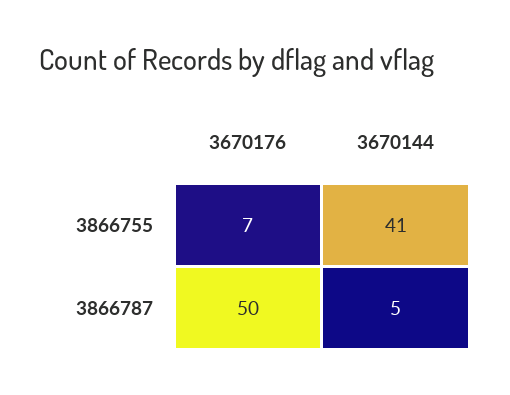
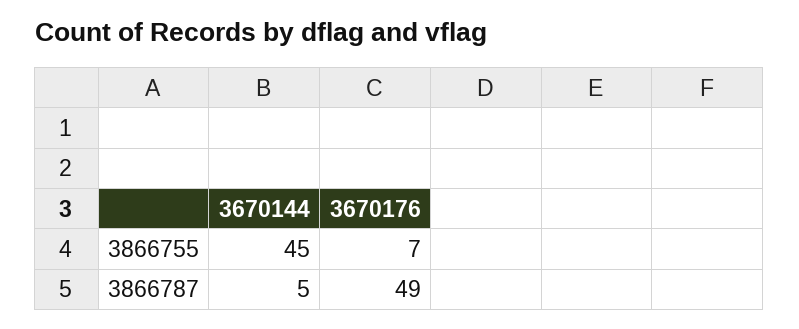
3670144, 3866755: 41 -> 45
3670176, 3866787: 50 -> 49

